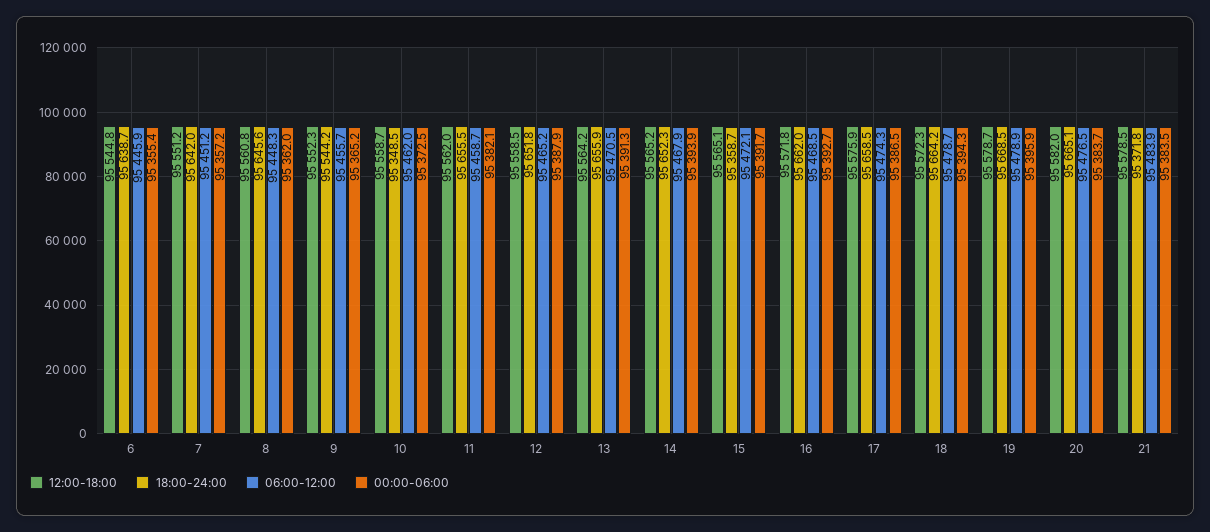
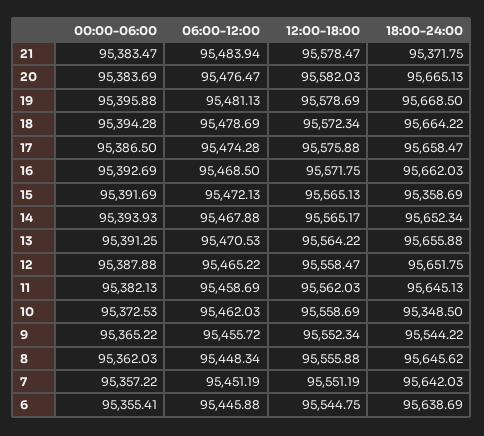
12:00-18:00, 8: 95560.8 -> 95555.88
18:00-24:00, 11: 95655.5 -> 95645.13
06:00-12:00, 19: 95478.9 -> 95481.13

